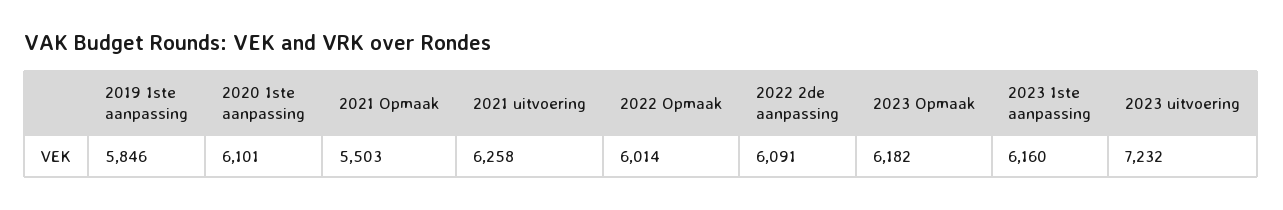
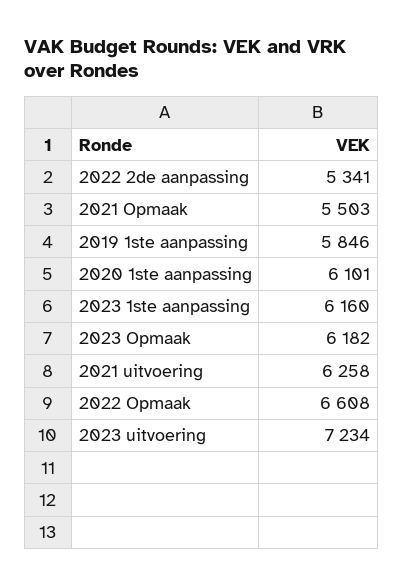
2022 Opmaak: 6014 -> 6608
2022 2de aanpassing: 6091 -> 5341
2023 uitvoering: 7232 -> 7234

